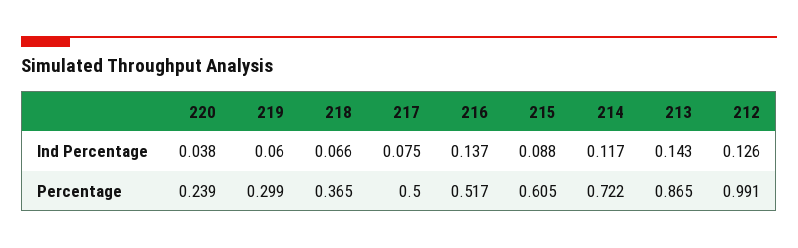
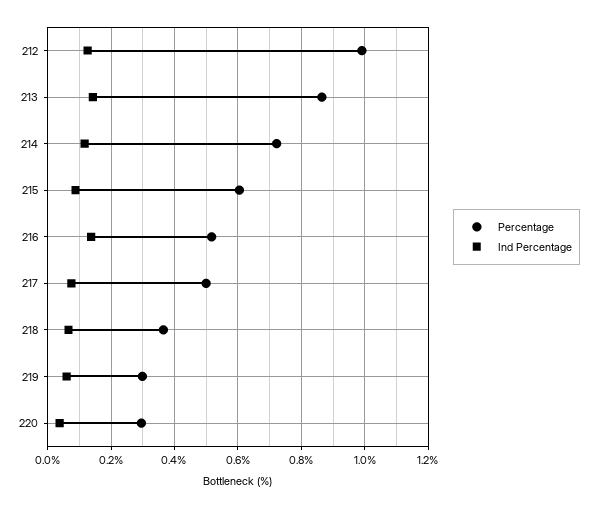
Percentage, 220: 0.239 -> 0.3

